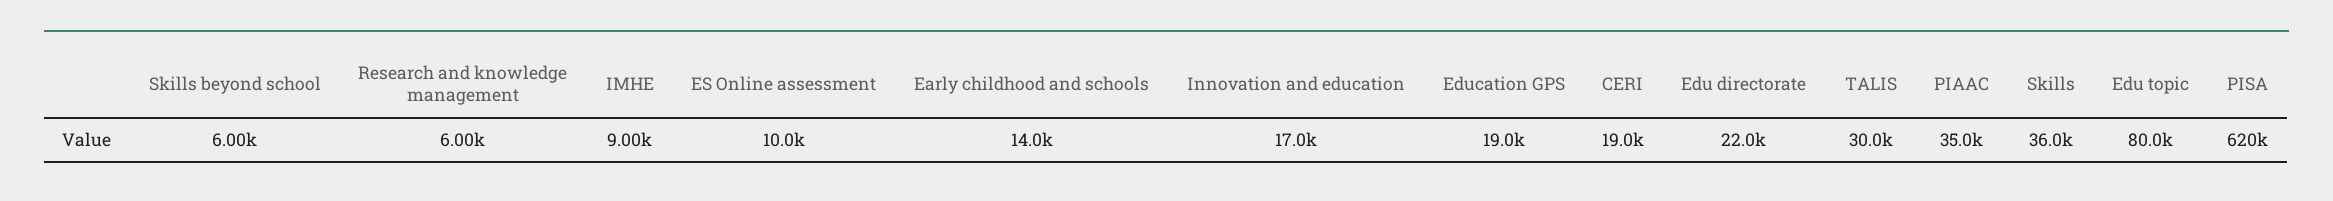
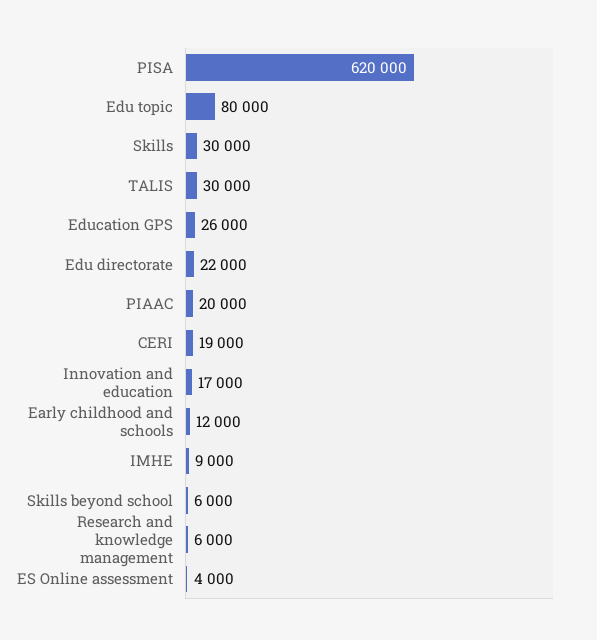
ES Online assessment: 10000 -> 4000
Early childhood and schools: 14000 -> 12000
Education GPS: 19000 -> 26000
PIAAC: 35000 -> 20000
Skills: 36000 -> 30000

